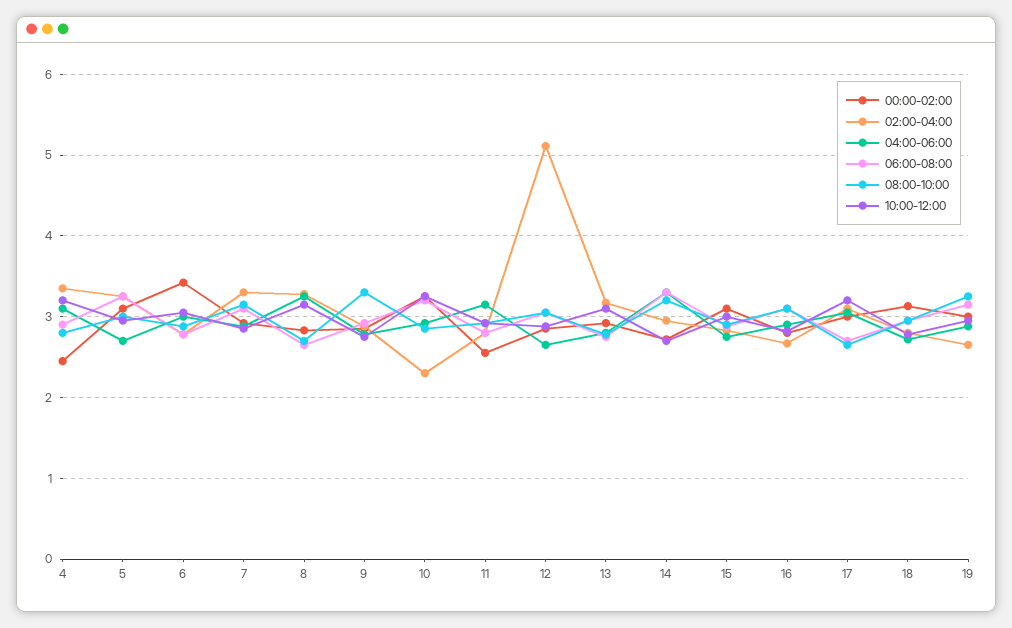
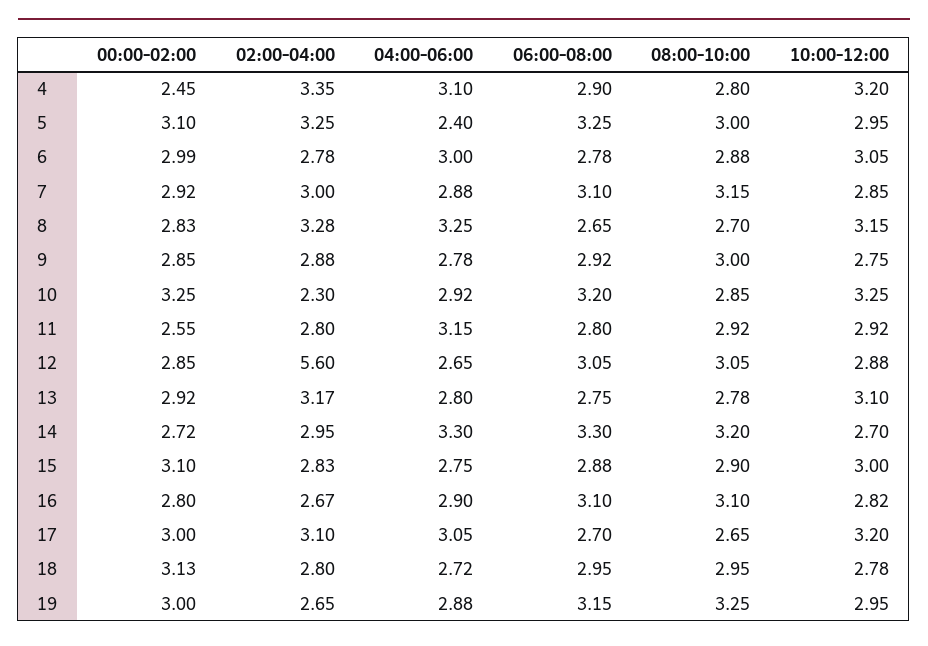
04:00-06:00, 5: 2.7 -> 2.4
00:00-02:00, 6: 3.4 -> 2.99
02:00-04:00, 7: 3.3 -> 3
08:00-10:00, 9: 3.3 -> 3
02:00-04:00, 12: 5.1 -> 5.6

